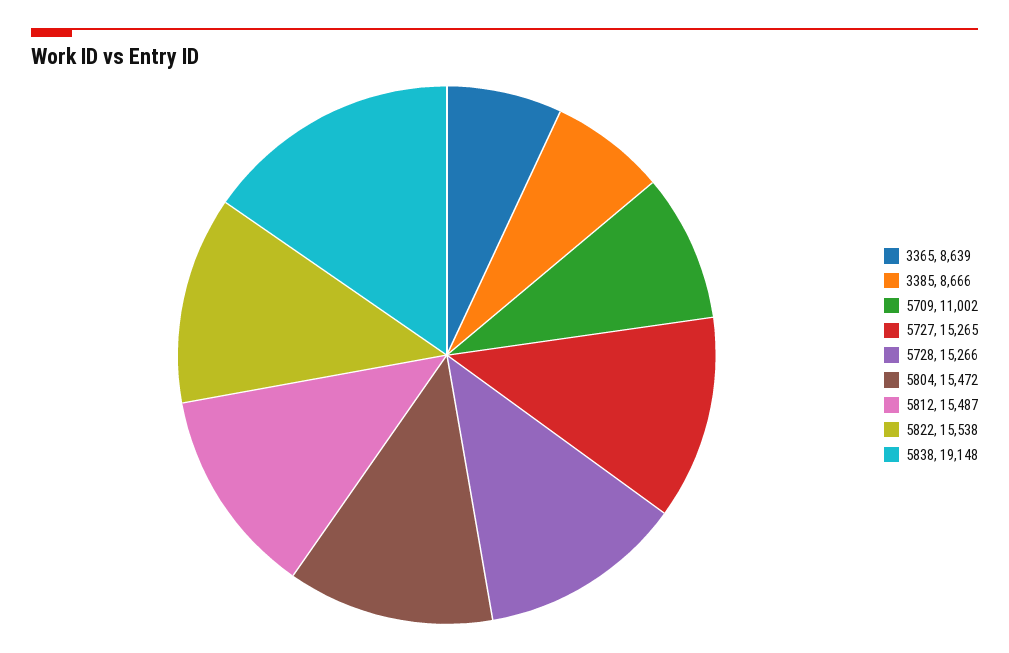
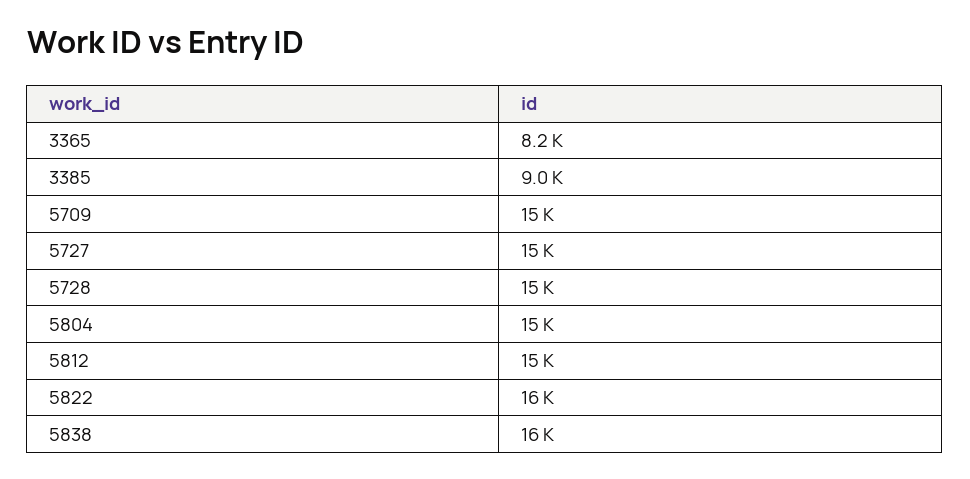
3365: 8639 -> 8200
3385: 8666 -> 9000
5709: 11002 -> 15000
5838: 19148 -> 16000

